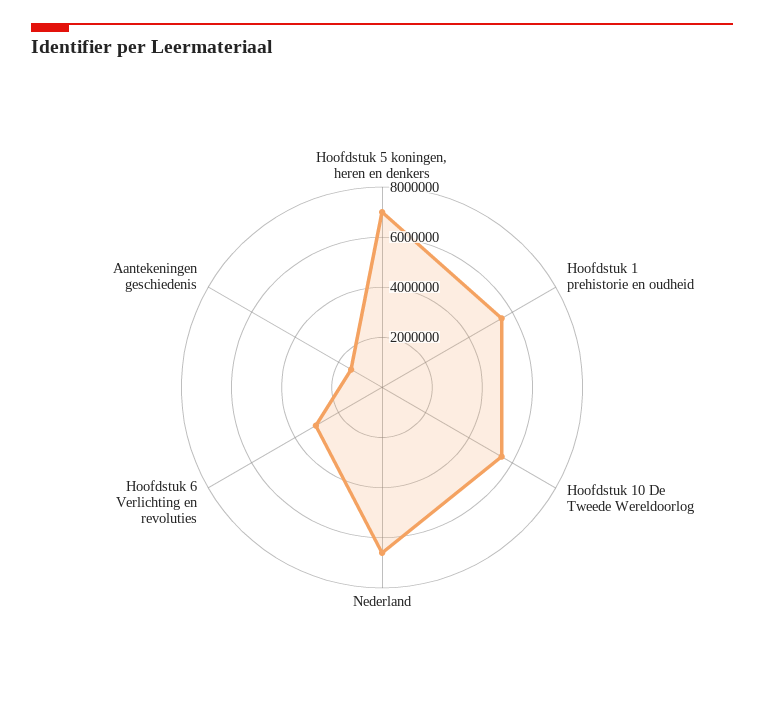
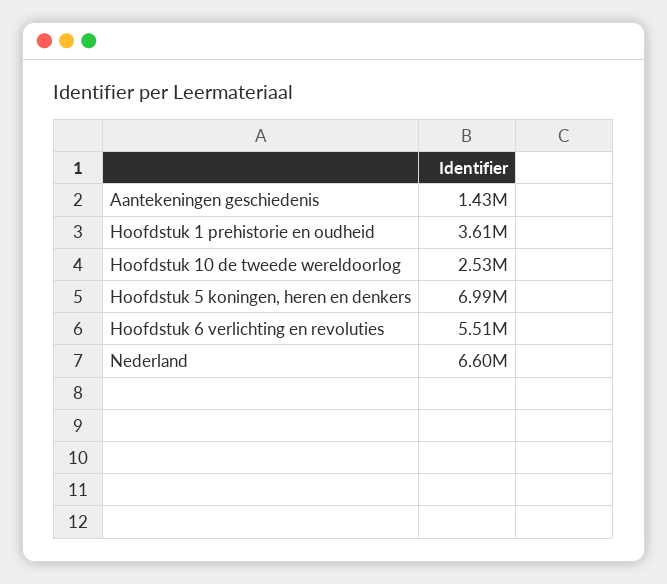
Hoofdstuk 1 prehistorie en oudheid: 5500000 -> 3610000
Hoofdstuk 10 De Tweede Wereldoorlog: 5500000 -> 2530000
Hoofdstuk 6 Verlichting en revoluties: 3000000 -> 5510000

